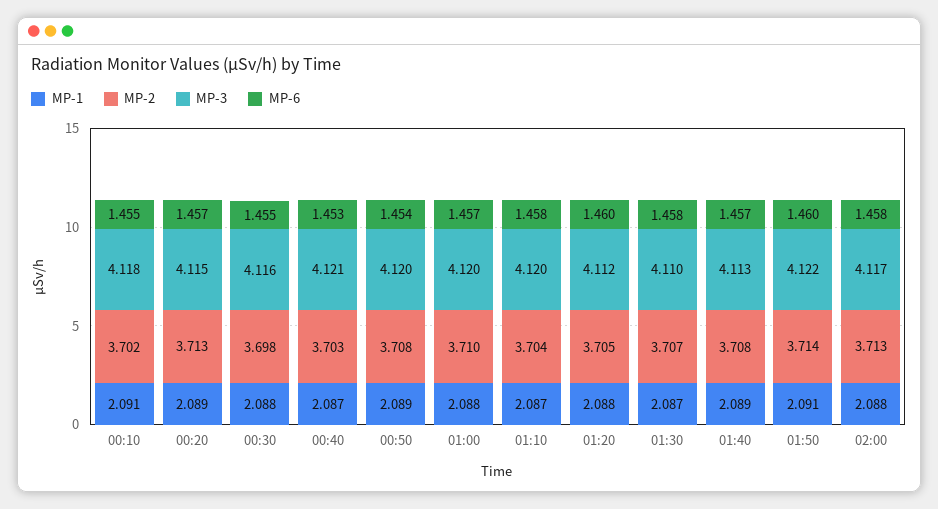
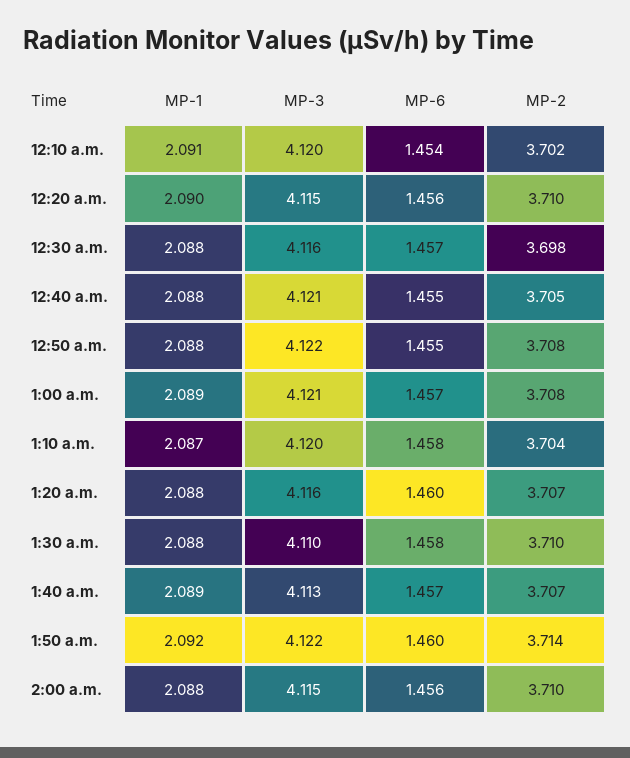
MP-3, 00:10: 4.118 -> 4.12
MP-6, 00:10: 1.455 -> 1.454
MP-1, 00:20: 2.089 -> 2.09
MP-2, 00:20: 3.713 -> 3.71
MP-6, 00:20: 1.457 -> 1.456
MP-6, 00:30: 1.455 -> 1.457
MP-1, 00:40: 2.087 -> 2.088
MP-2, 00:40: 3.703 -> 3.705
MP-6, 00:40: 1.453 -> 1.455
MP-1, 00:50: 2.089 -> 2.088
MP-3, 00:50: 4.12 -> 4.122
MP-6, 00:50: 1.454 -> 1.455
MP-1, 01:00: 2.088 -> 2.089
MP-2, 01:00: 3.71 -> 3.708
MP-3, 01:00: 4.12 -> 4.121
MP-2, 01:20: 3.705 -> 3.707
MP-3, 01:20: 4.112 -> 4.116
MP-1, 01:30: 2.087 -> 2.088
MP-2, 01:30: 3.707 -> 3.71
MP-2, 01:40: 3.708 -> 3.707
MP-1, 01:50: 2.091 -> 2.092
MP-2, 02:00: 3.713 -> 3.71
MP-3, 02:00: 4.117 -> 4.115
MP-6, 02:00: 1.458 -> 1.456

